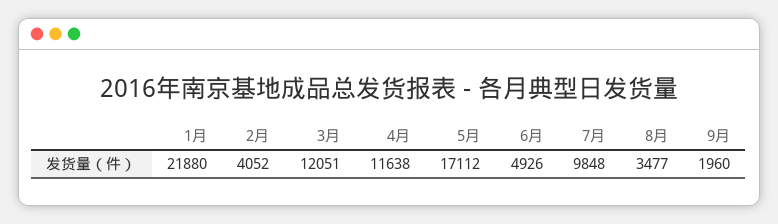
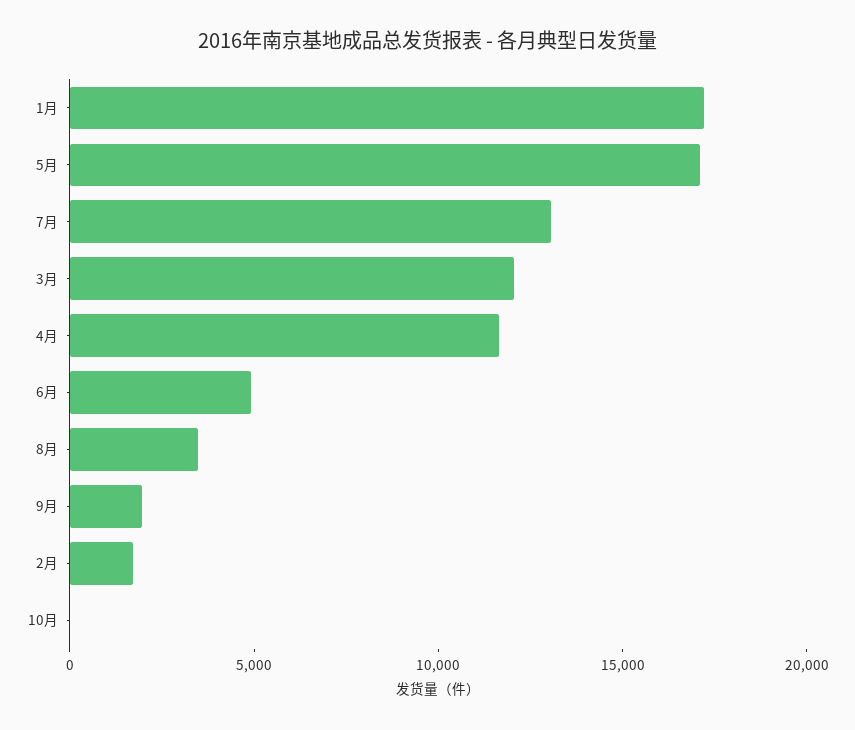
1月: 21880 -> 17000
2月: 4052 -> 2000
7月: 9848 -> 13000
10月: none -> 0

